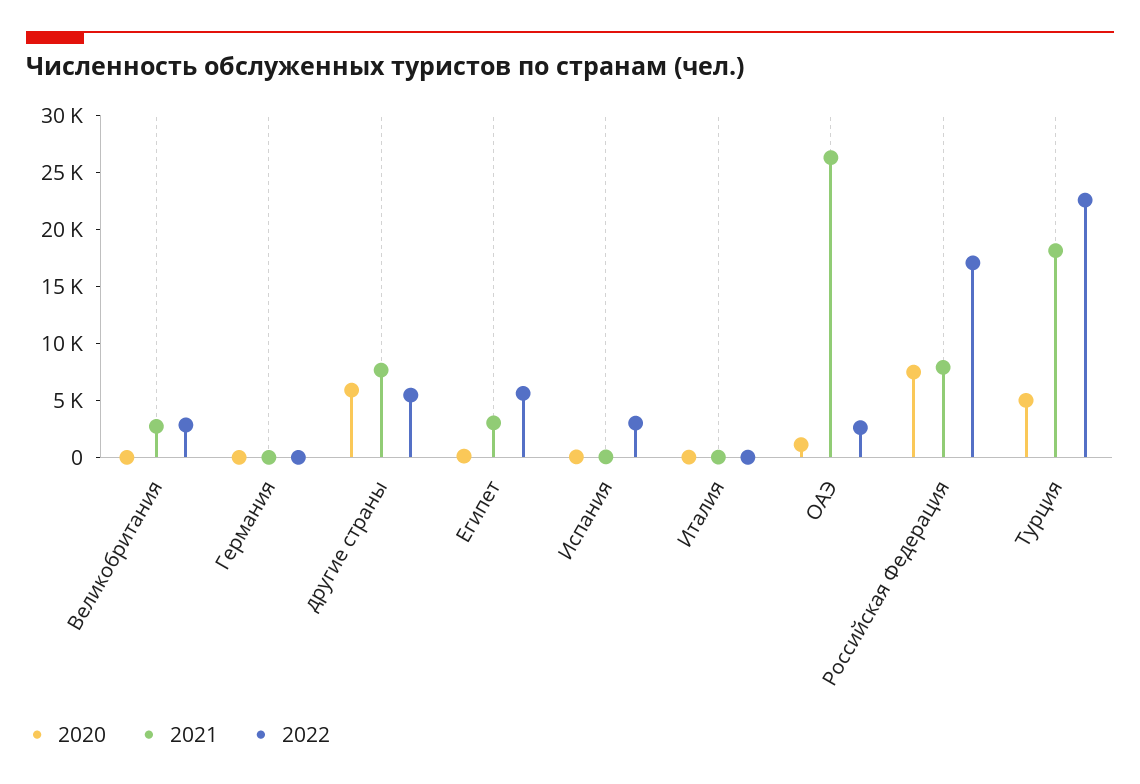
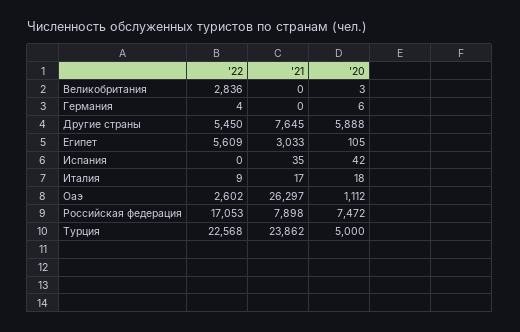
2021, Великобритания: 3000 -> 0
2022, Испания: 3000 -> 0
2021, Турция: 18000 -> 23862

